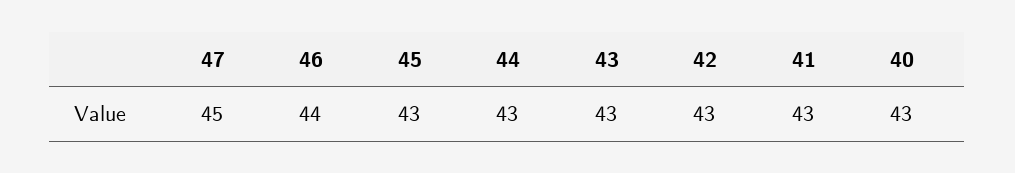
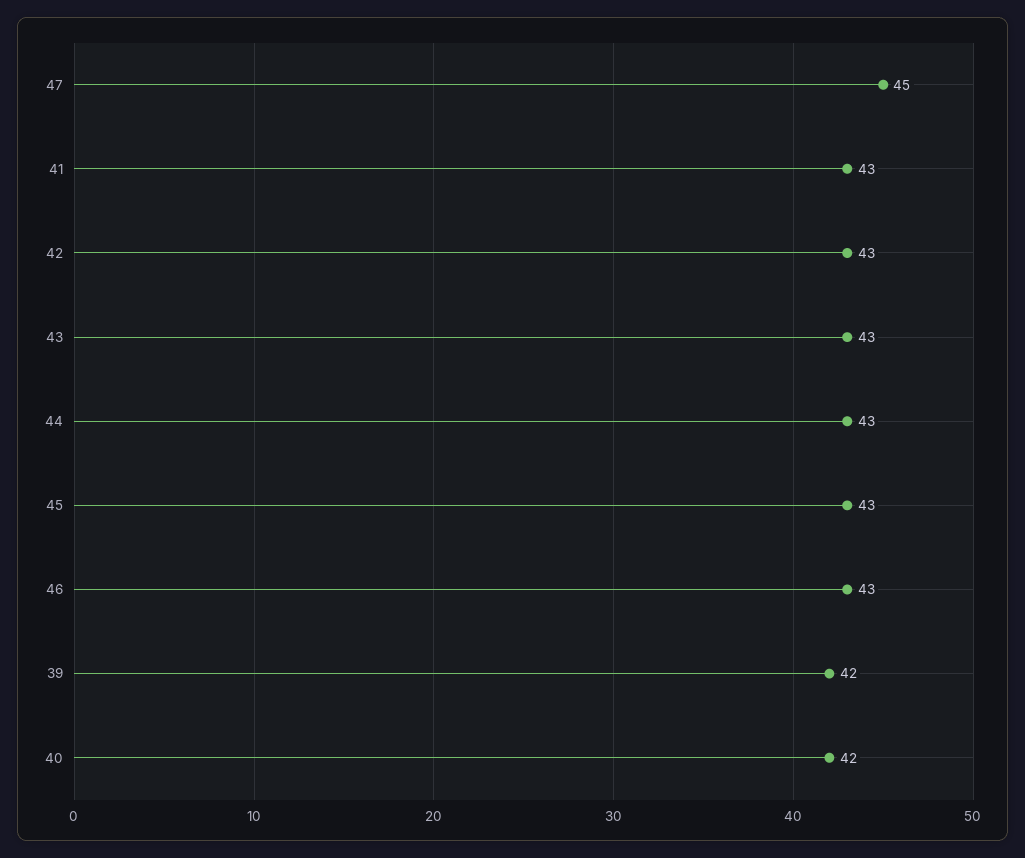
46: 44 -> 43
40: 43 -> 42
39: none -> 42

